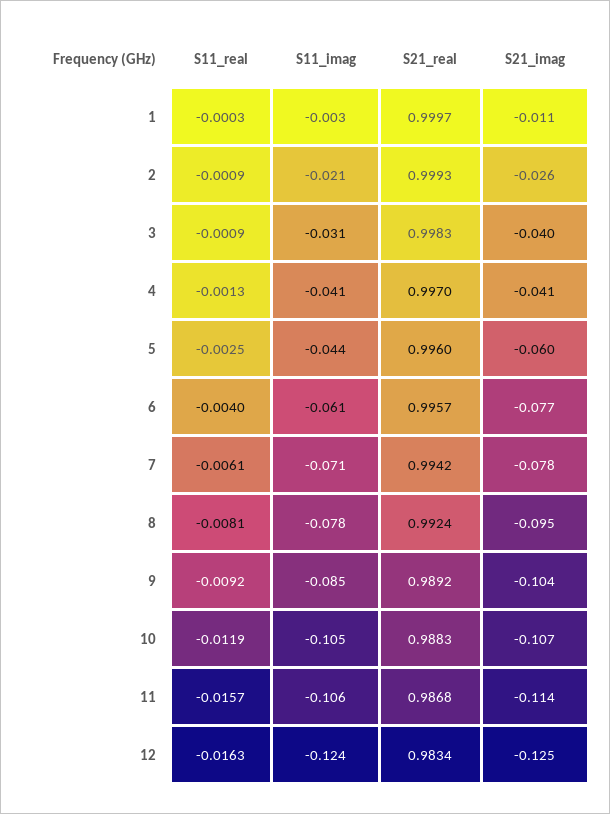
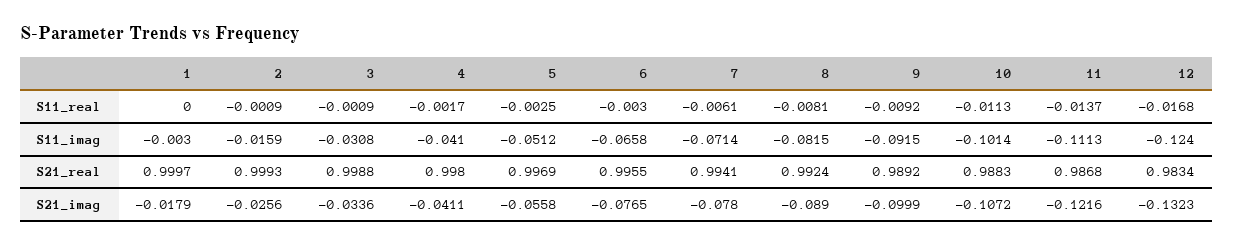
S11_real, 1: -0.0003 -> 0
S21_imag, 1: -0.011 -> -0.0179
S11_imag, 2: -0.021 -> -0.0159
S21_real, 3: 0.9983 -> 0.9988
S21_imag, 3: -0.04 -> -0.0336
S11_real, 4: -0.0013 -> -0.0017
S21_real, 4: 0.997 -> 0.998
S11_imag, 5: -0.044 -> -0.0512
S21_real, 5: 0.996 -> 0.9969
S21_imag, 5: -0.06 -> -0.0558
S11_real, 6: -0.004 -> -0.003
S11_imag, 6: -0.061 -> -0.0658
S21_real, 6: 0.9957 -> 0.9955
S21_real, 7: 0.9942 -> 0.9941
S11_imag, 8: -0.078 -> -0.0815
S21_imag, 8: -0.095 -> -0.089
S11_imag, 9: -0.085 -> -0.0915
S21_imag, 9: -0.104 -> -0.0999
S11_real, 10: -0.0119 -> -0.0113
S11_imag, 10: -0.105 -> -0.1014
S11_real, 11: -0.0157 -> -0.0137
S11_imag, 11: -0.106 -> -0.1113
S21_imag, 11: -0.114 -> -0.1216
S11_real, 12: -0.0163 -> -0.0168
S21_imag, 12: -0.125 -> -0.1323

